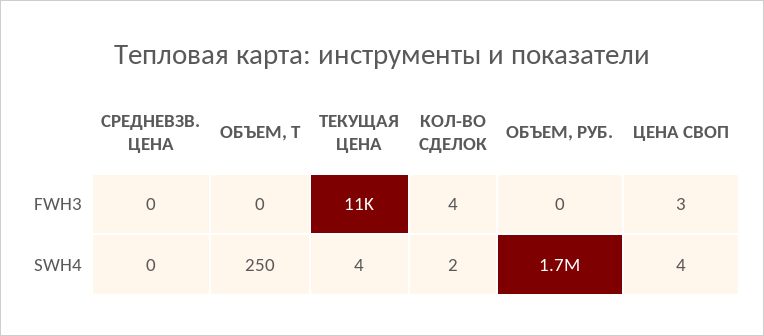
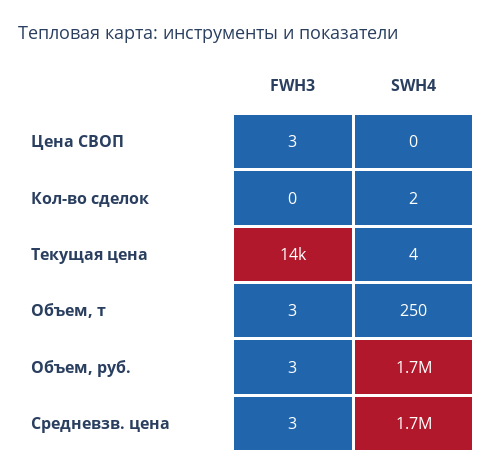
СРЕДНЕВЗВ. ЦЕНА, FWH3: 0 -> 3
ОБЪЕМ, Т, FWH3: 0 -> 3
ТЕКУЩАЯ ЦЕНА, FWH3: 11000 -> 14000
КОЛ-ВО СДЕЛОК, FWH3: 4 -> 0
ОБЪЕМ, РУБ., FWH3: 0 -> 3
СРЕДНЕВЗВ. ЦЕНА, SWH4: 0 -> 1700000
ЦЕНА СВОП, SWH4: 4 -> 0

